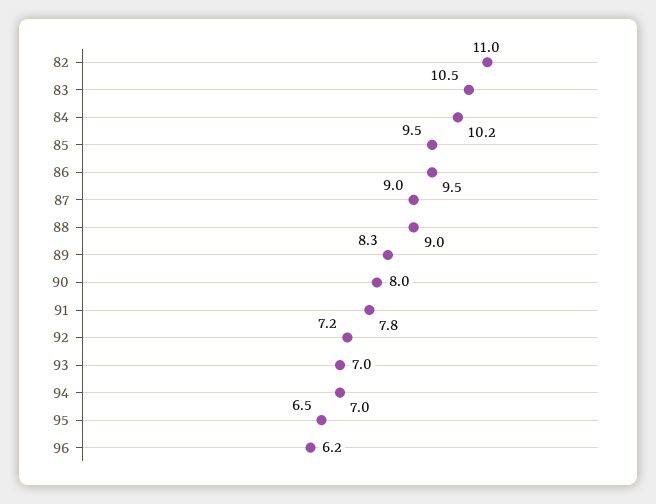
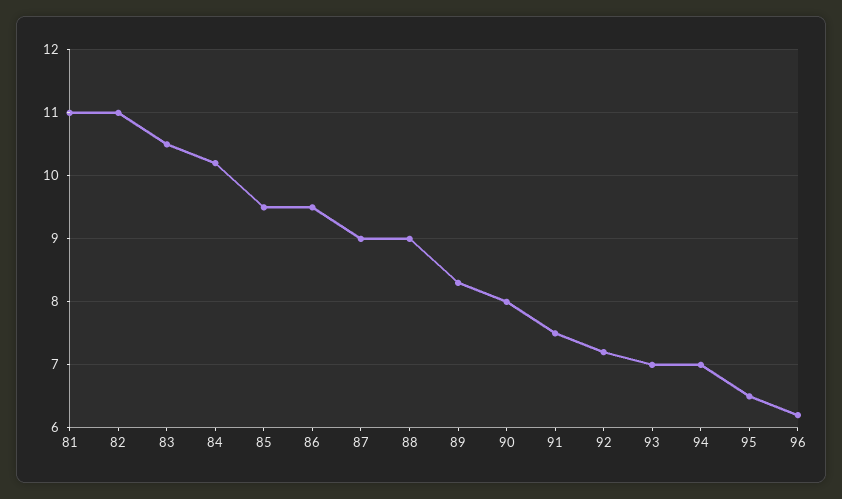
91: 7.8 -> 7.5
81: none -> 11

